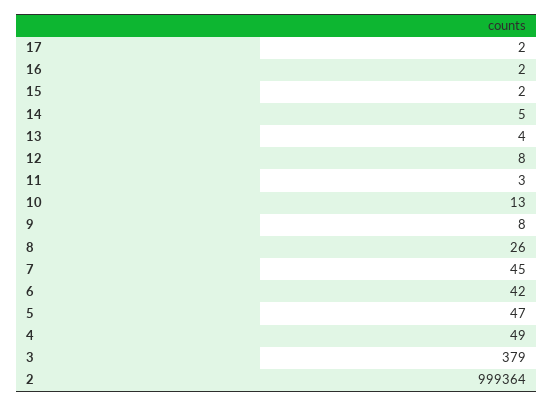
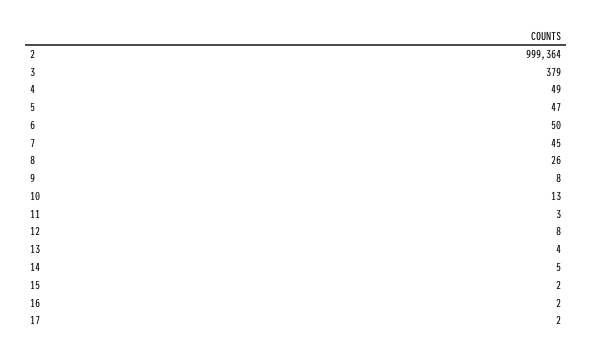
6: 42 -> 50

